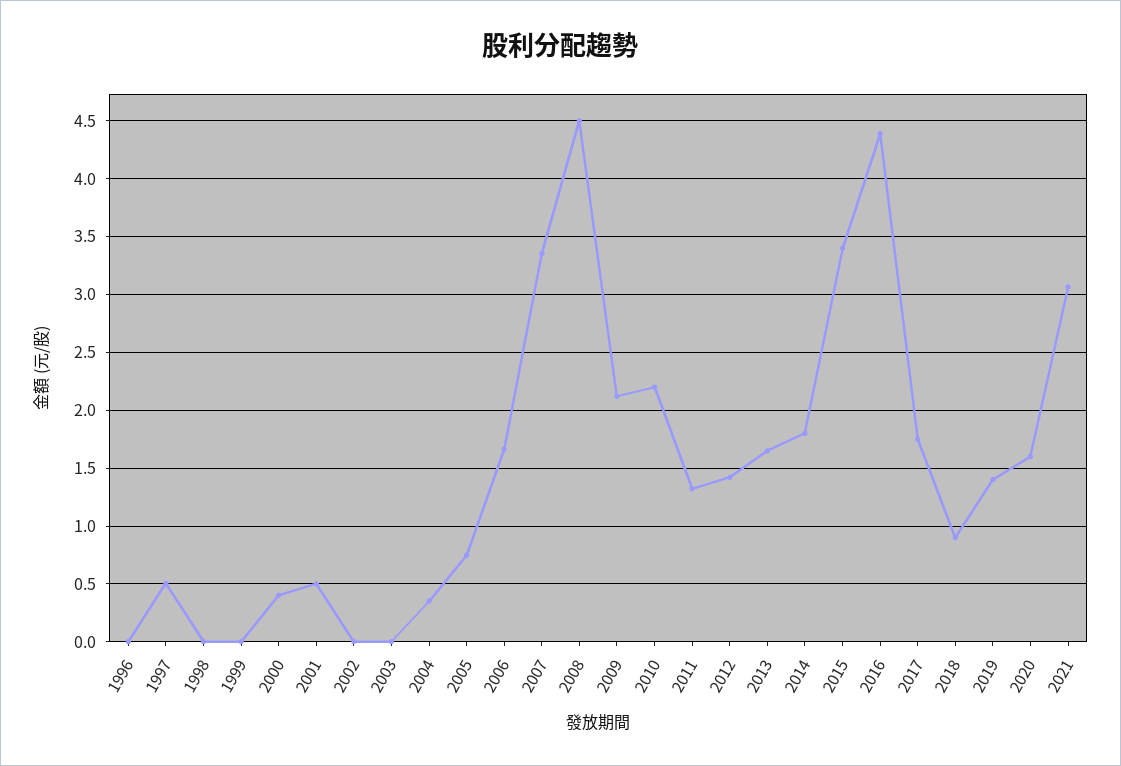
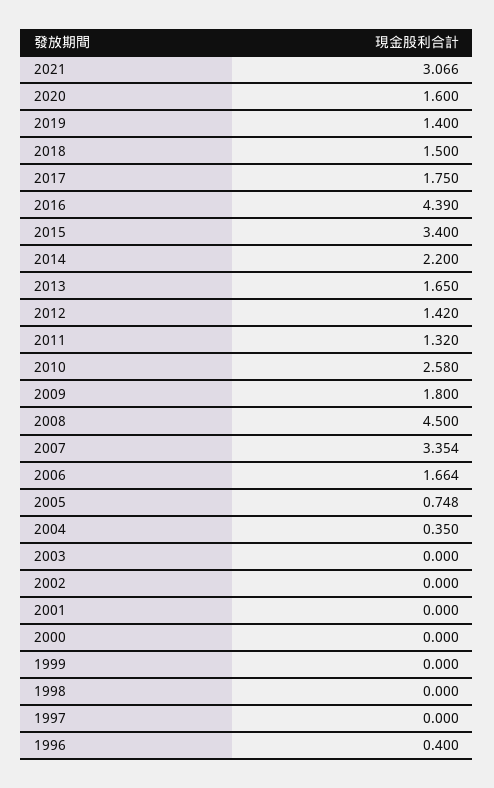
1996: 0 -> 0.4
1997: 0.5 -> 0
2000: 0.4 -> 0
2001: 0.5 -> 0
2009: 2.1 -> 1.8
2010: 2.2 -> 2.58
2014: 1.8 -> 2.2
2018: 0.9 -> 1.5

